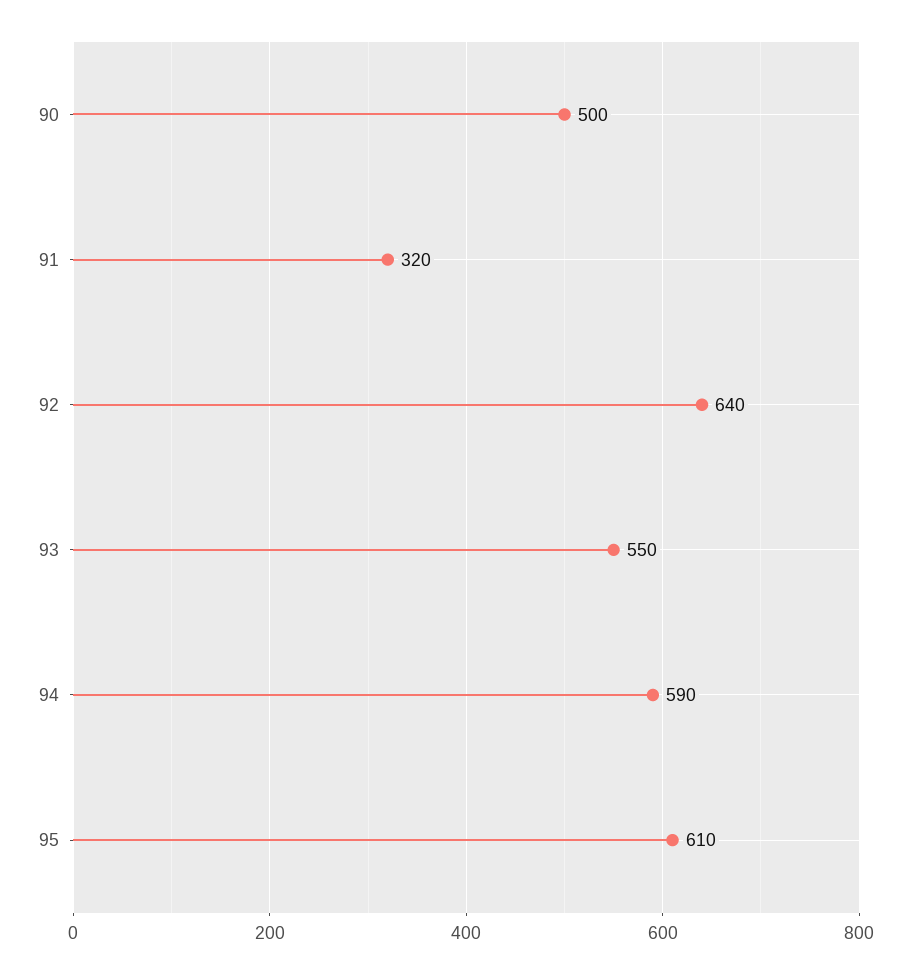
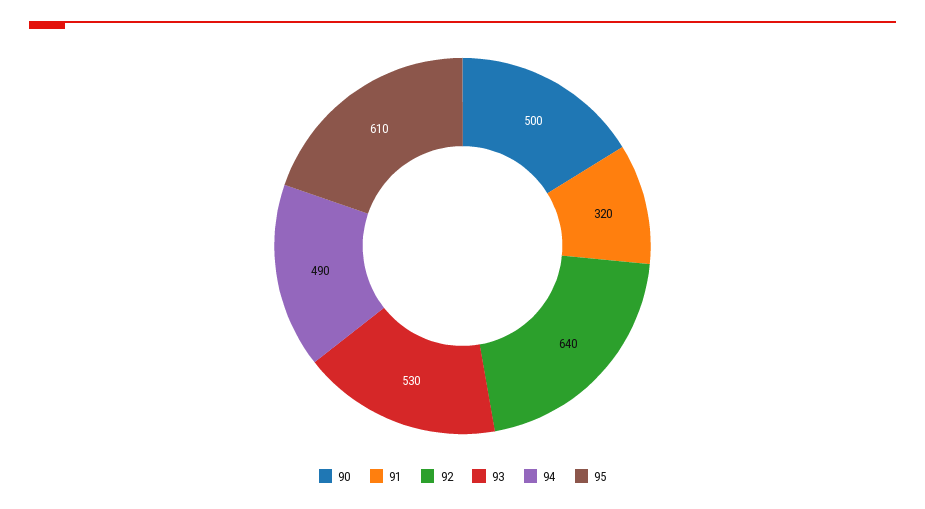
93: 550 -> 530
94: 590 -> 490

